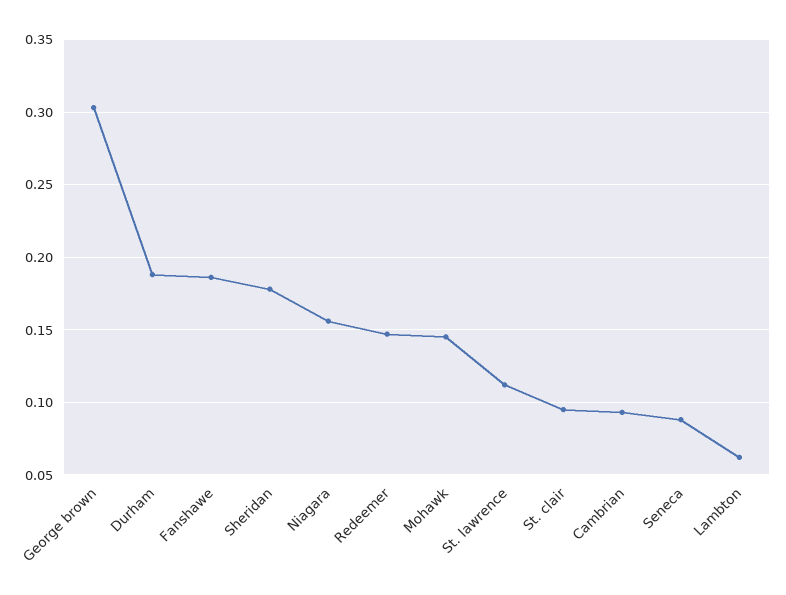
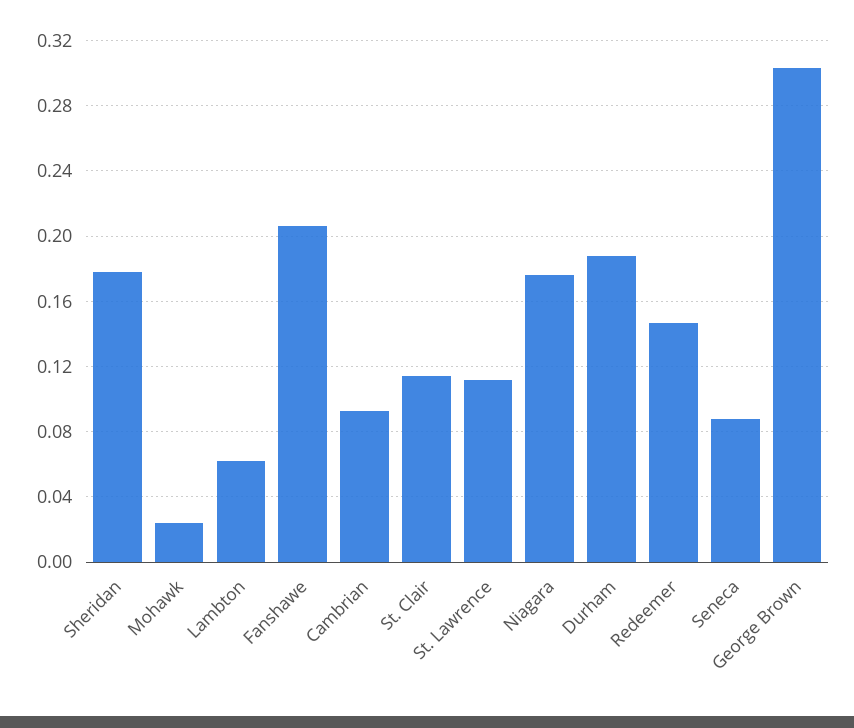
Fanshawe: 0.185 -> 0.205
Niagara: 0.155 -> 0.175
Mohawk: 0.145 -> 0.025
St. clair: 0.095 -> 0.115

